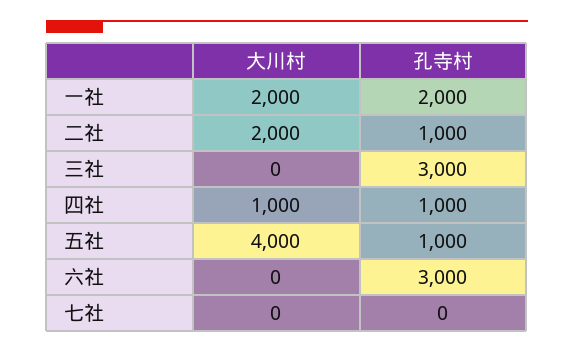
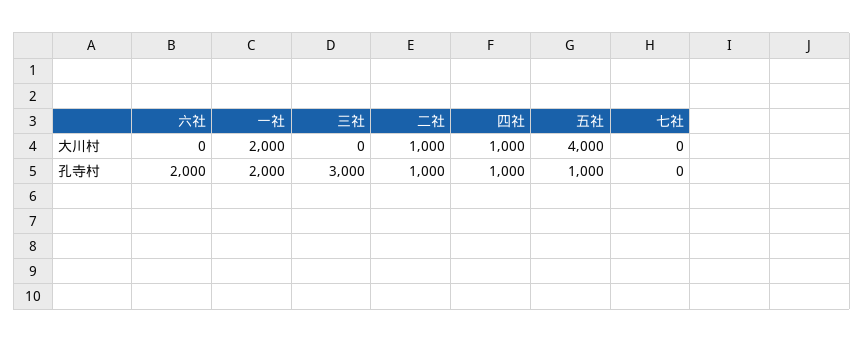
大川村, 二社: 2000 -> 1000
孔寺村, 六社: 3000 -> 2000

